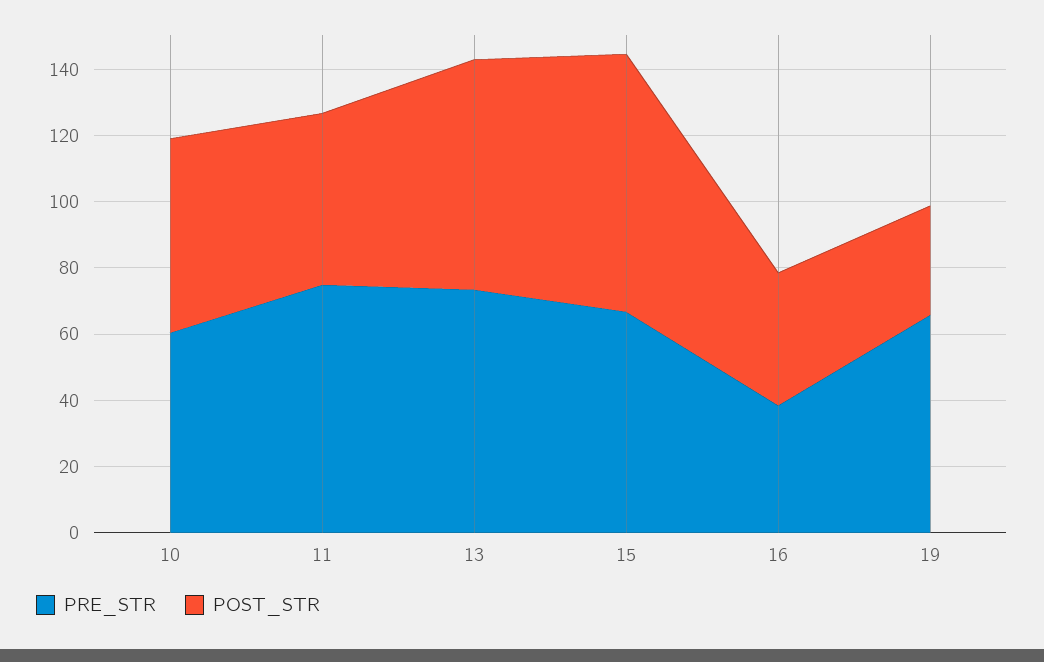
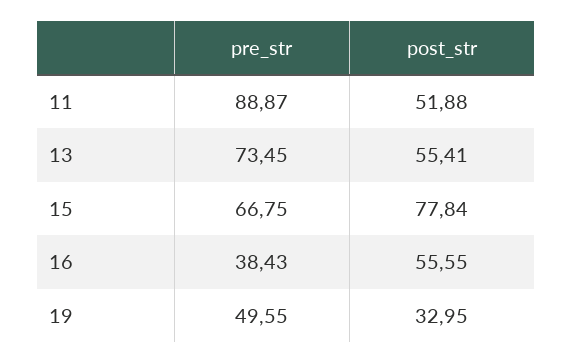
PRE_STR, 10: 60 -> none
POST_STR, 10: 60 -> none
PRE_STR, 11: 75 -> 88.87
POST_STR, 13: 70 -> 55.41
POST_STR, 16: 40 -> 55.55
PRE_STR, 19: 65 -> 49.55

